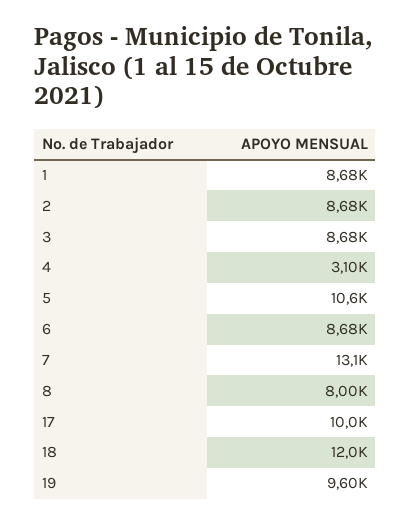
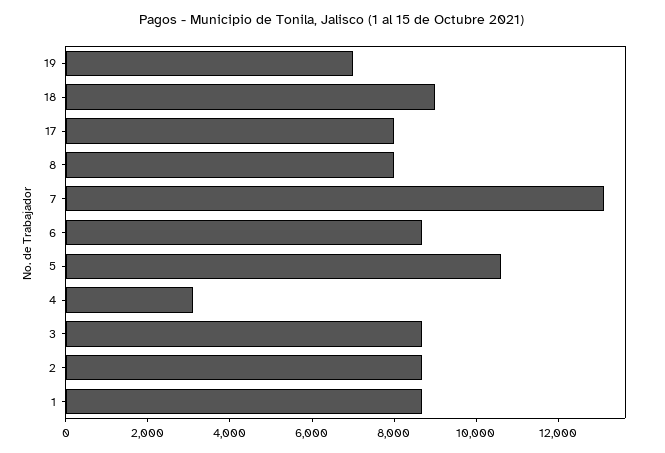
17: 10000 -> 8000
18: 12000 -> 9000
19: 9600 -> 7000

